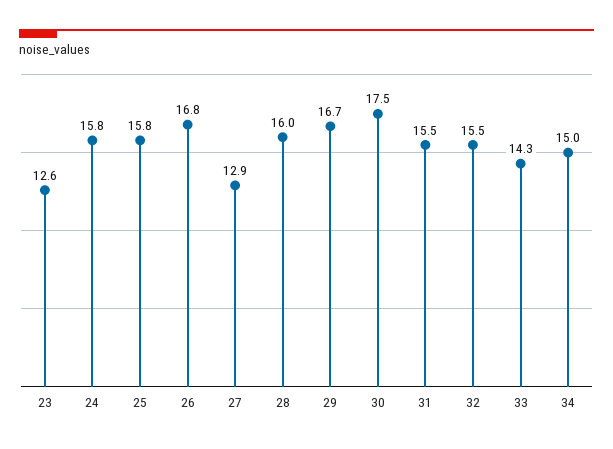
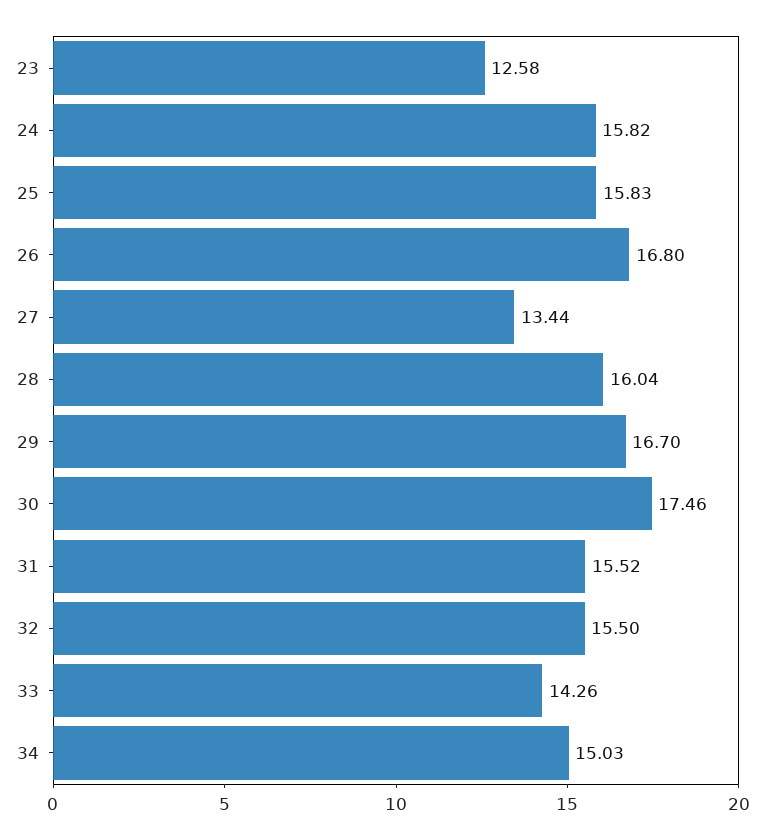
27: 12.9 -> 13.44

